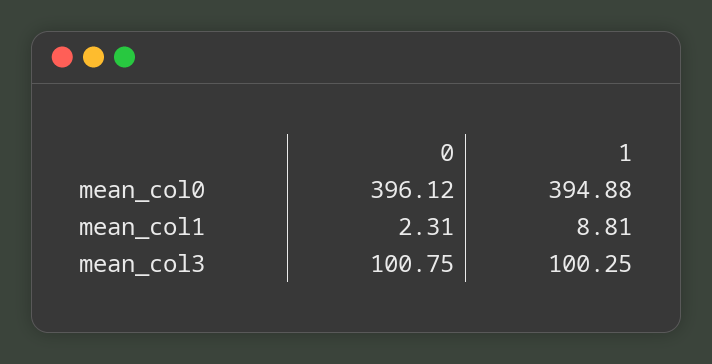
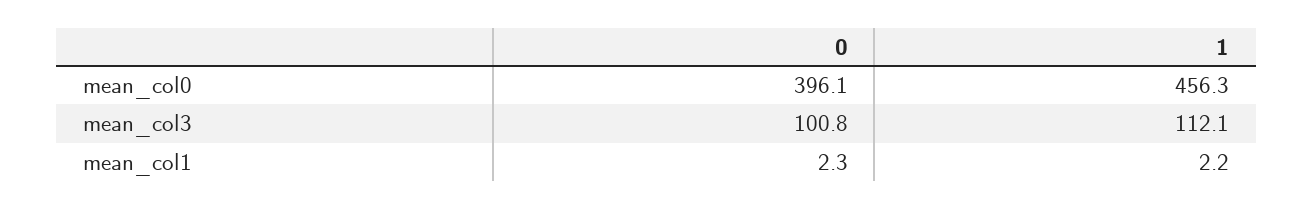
1, mean_col0: 394.88 -> 456.3
1, mean_col1: 8.81 -> 2.2
1, mean_col3: 100.25 -> 112.1

